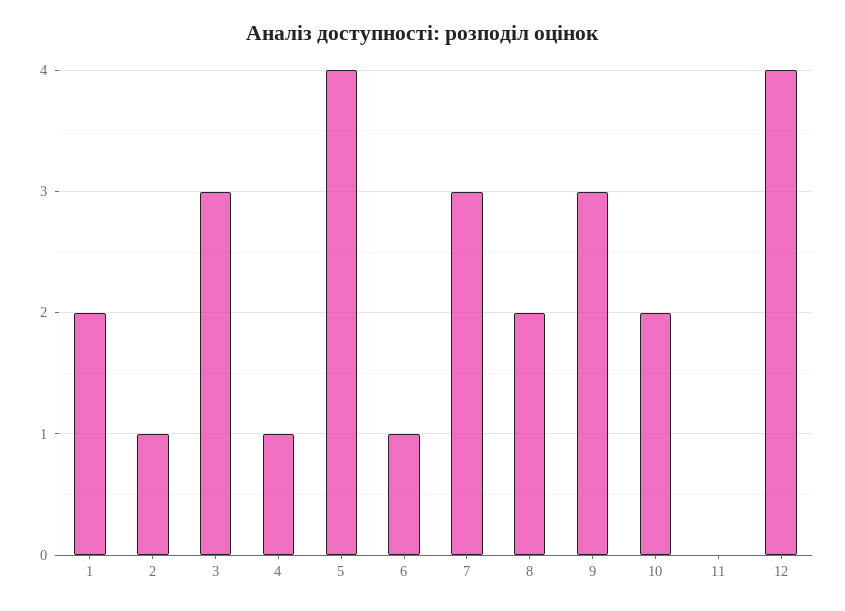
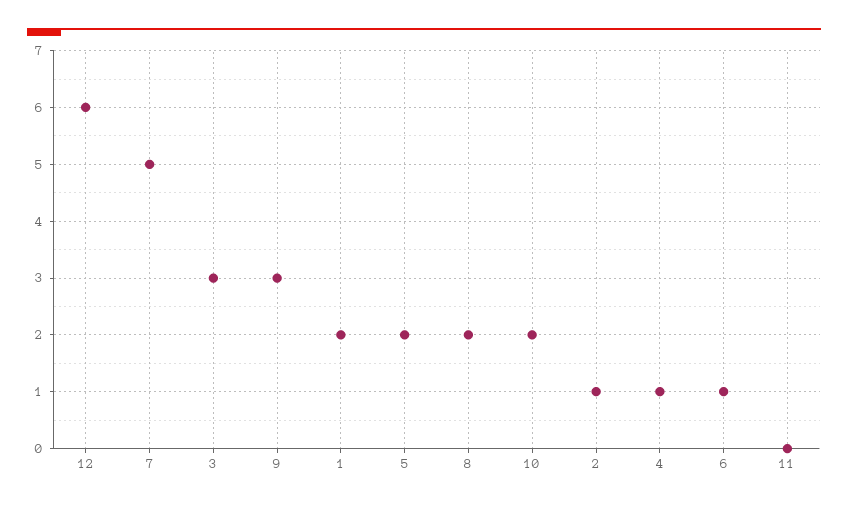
5: 4 -> 2
7: 3 -> 5
12: 4 -> 6

